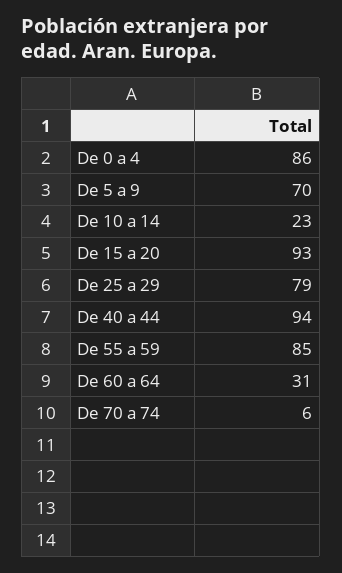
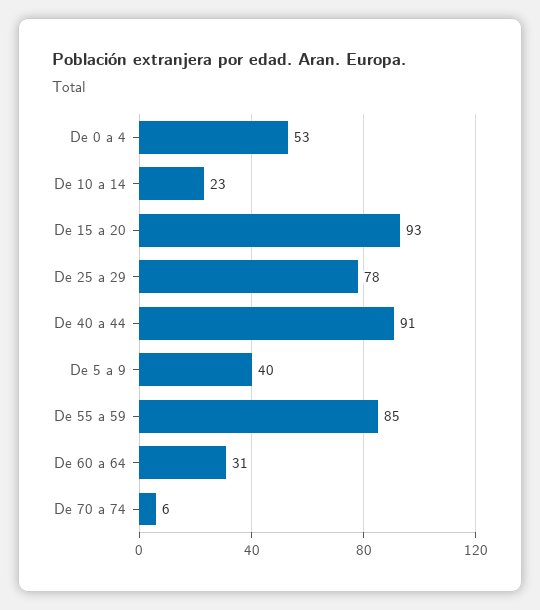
De 0 a 4: 86 -> 53
De 5 a 9: 70 -> 40
De 25 a 29: 79 -> 78
De 40 a 44: 94 -> 91

